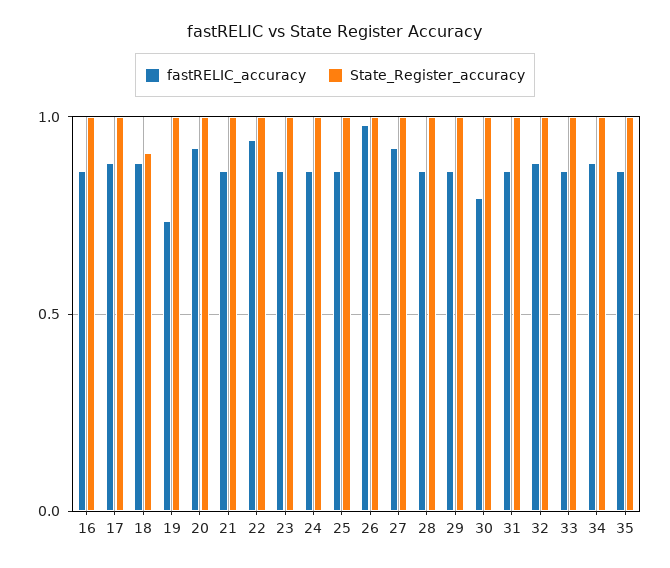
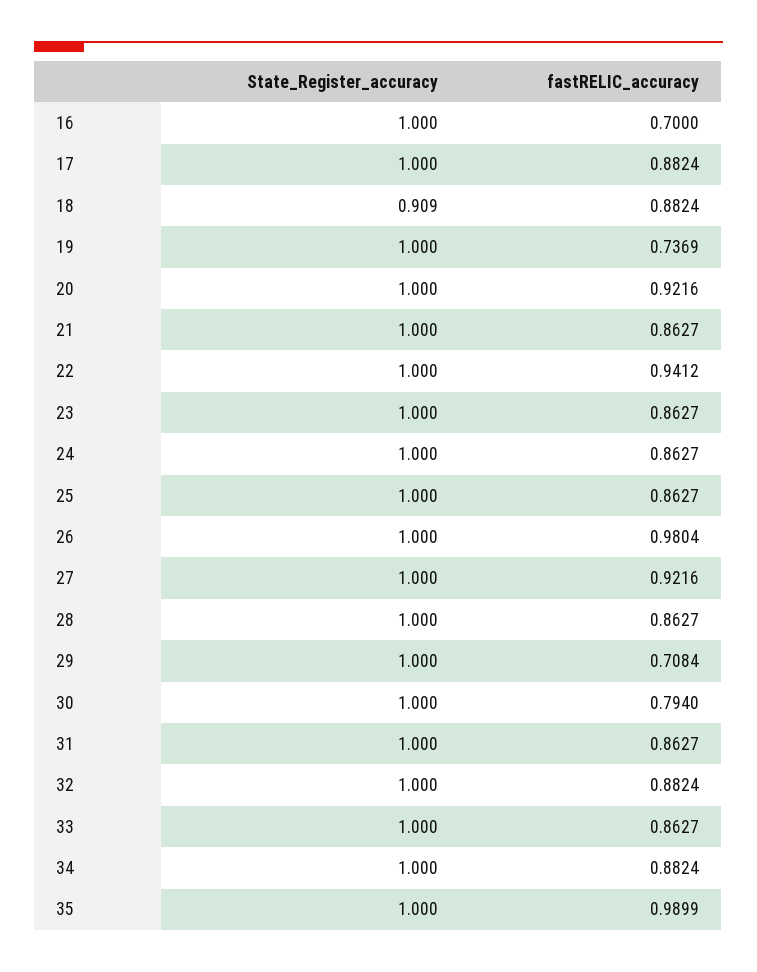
fastRELIC_accuracy, 16: 0.85 -> 0.7
fastRELIC_accuracy, 29: 0.85 -> 0.7084
fastRELIC_accuracy, 35: 0.85 -> 0.9899

